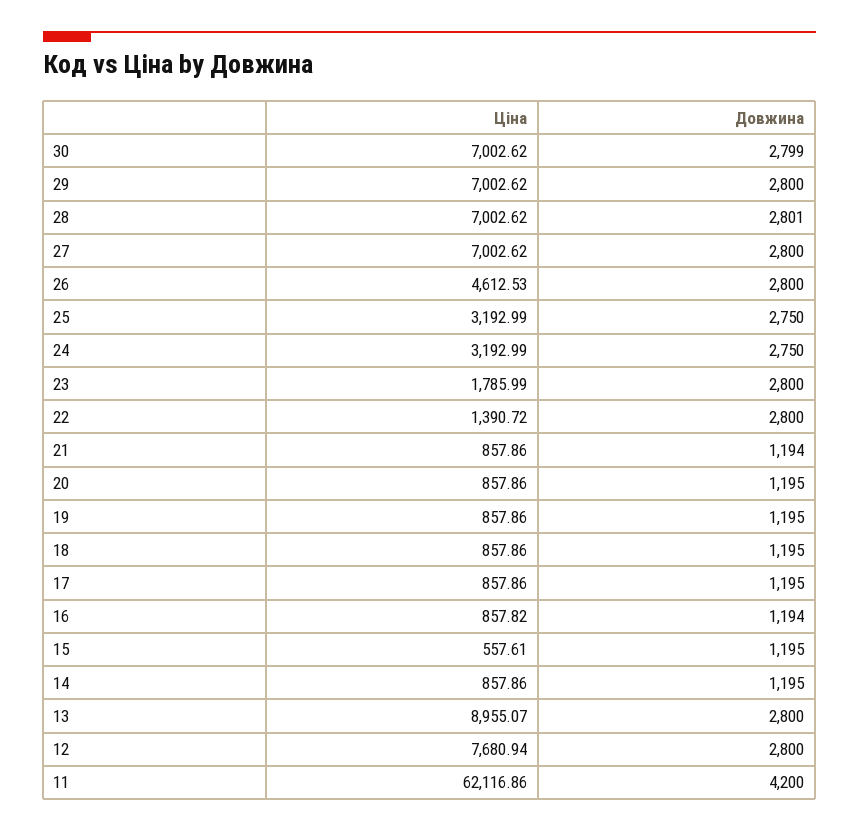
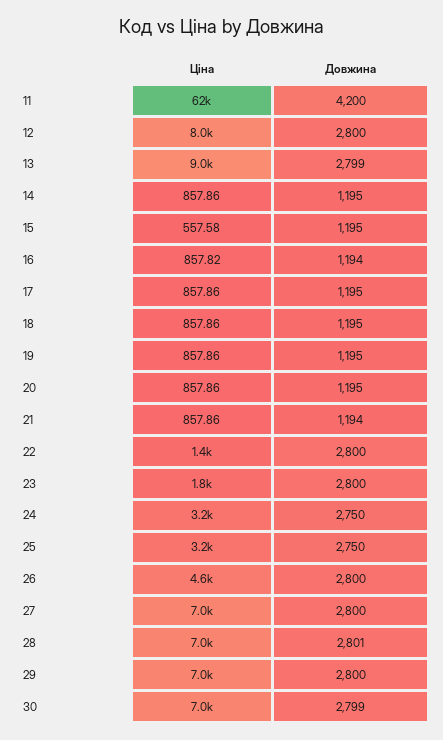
Ціна, 15: 557.61 -> 557.58
Довжина, 13: 2800 -> 2799
Ціна, 12: 7680.94 -> 8000

